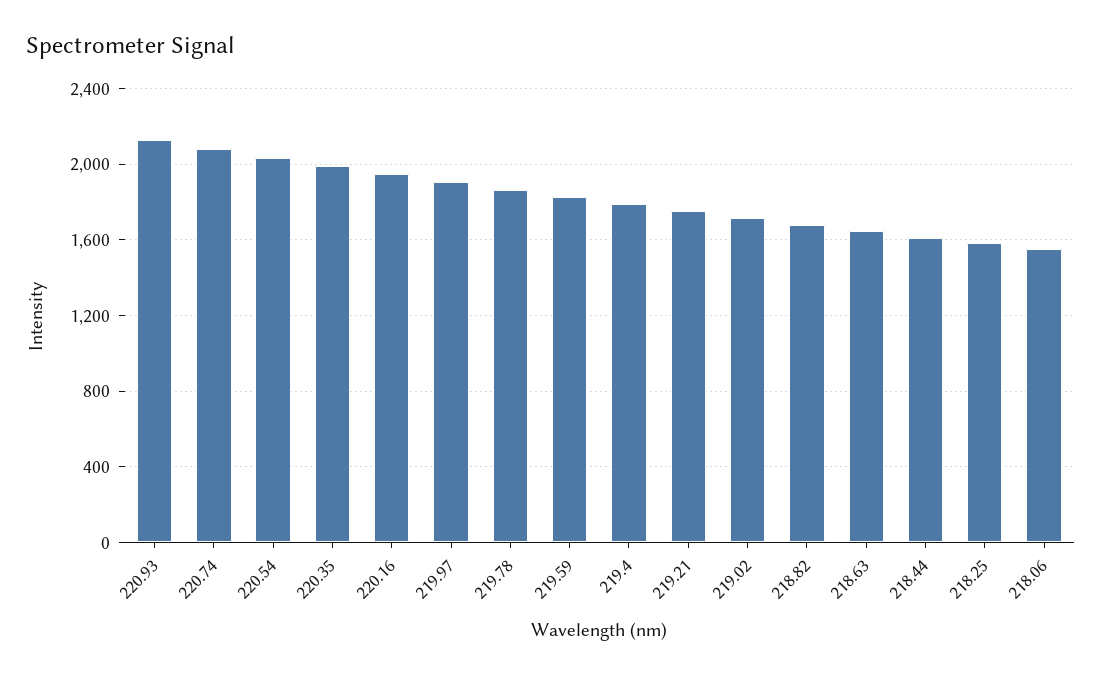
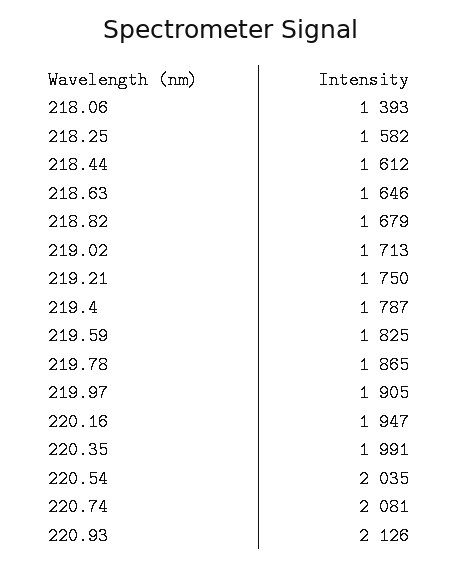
218.06: 1550 -> 1393

